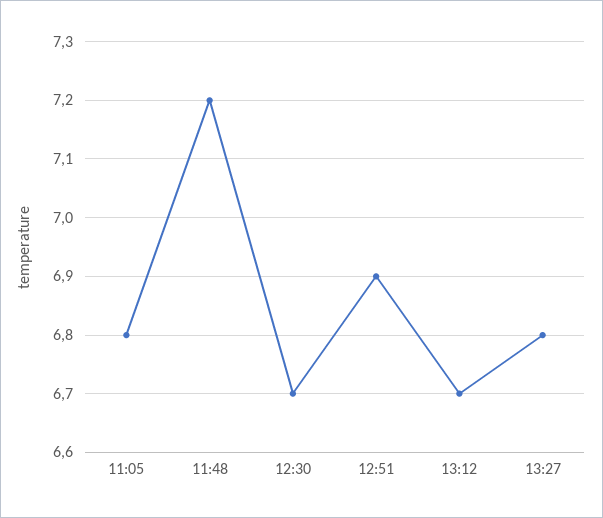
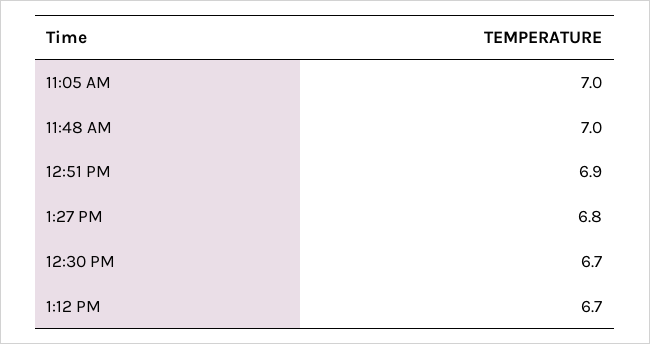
11:05: 6.8 -> 7
11:48: 7.2 -> 7

